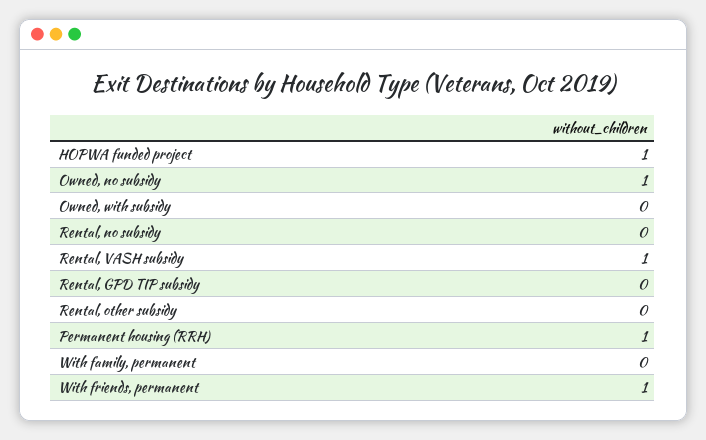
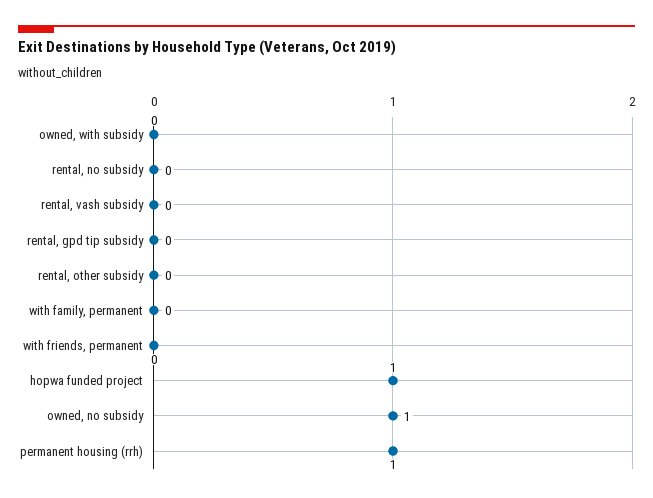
Rental, VASH subsidy: 1 -> 0
With friends, permanent: 1 -> 0

